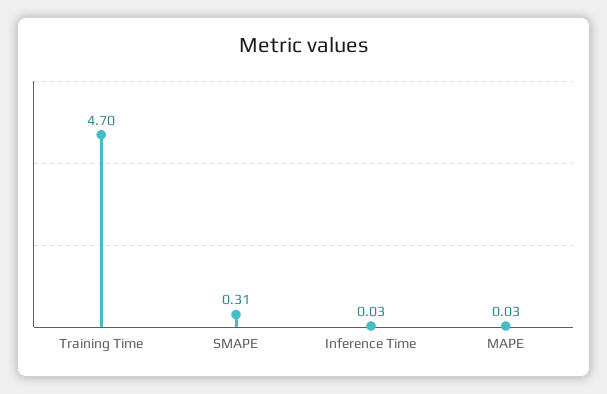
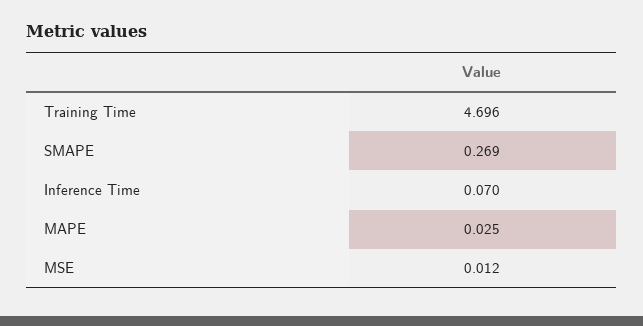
SMAPE: 0.31 -> 0.269
Inference Time: 0.03 -> 0.07
MSE: none -> 0.012

